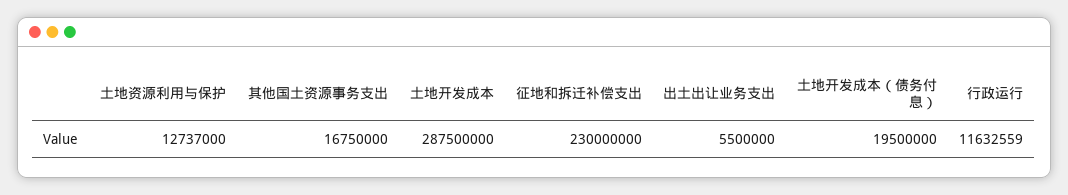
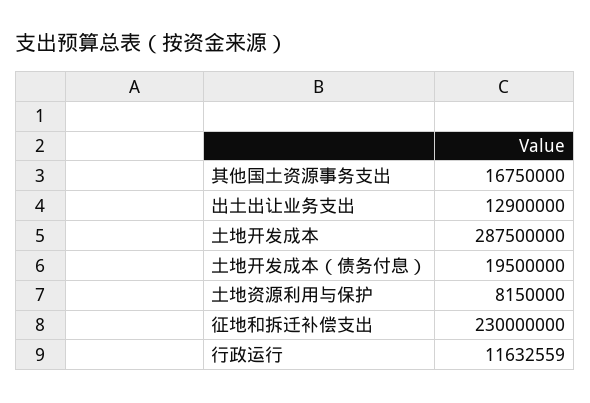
土地资源利用与保护: 12737000 -> 8150000
出土出让业务支出: 5500000 -> 12900000

